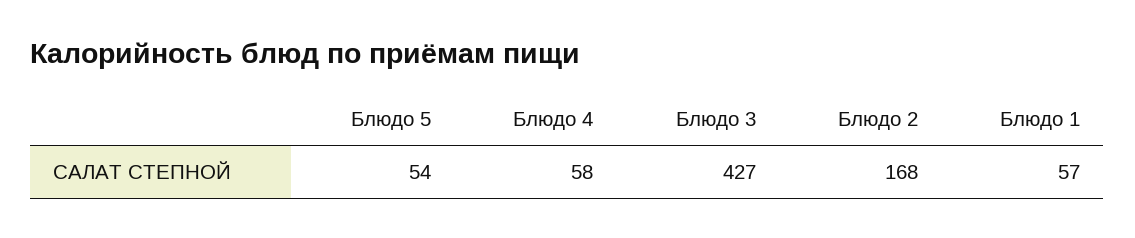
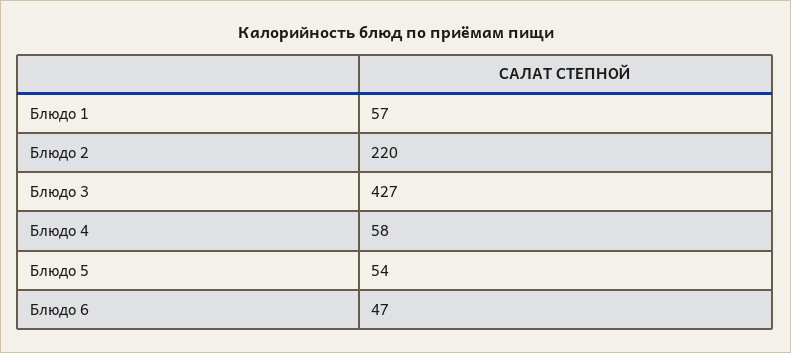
Блюдо 2: 168 -> 220
Блюдо 6: none -> 47

